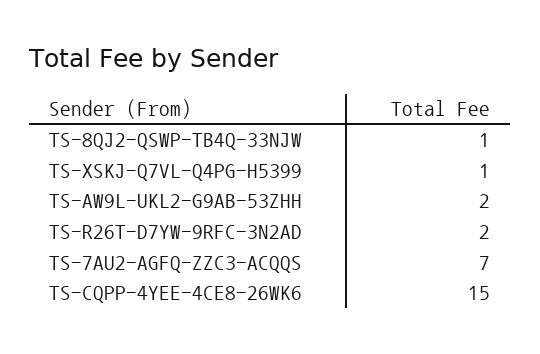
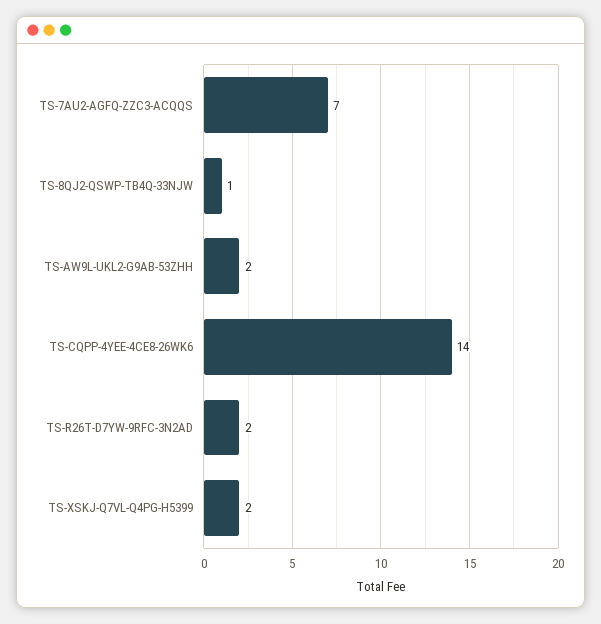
TS-XSKJ-Q7VL-Q4PG-H5399: 1 -> 2
TS-CQPP-4YEE-4CE8-26WK6: 15 -> 14

